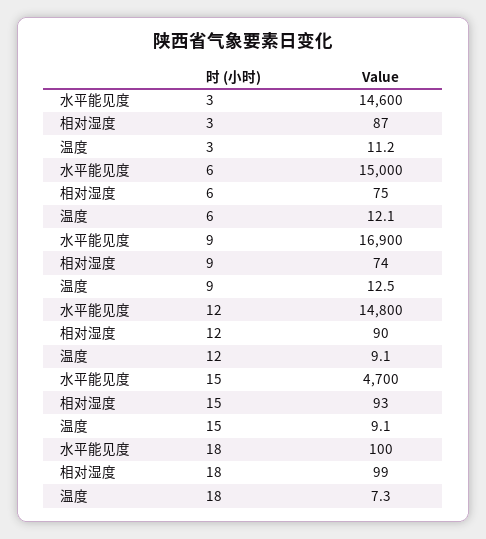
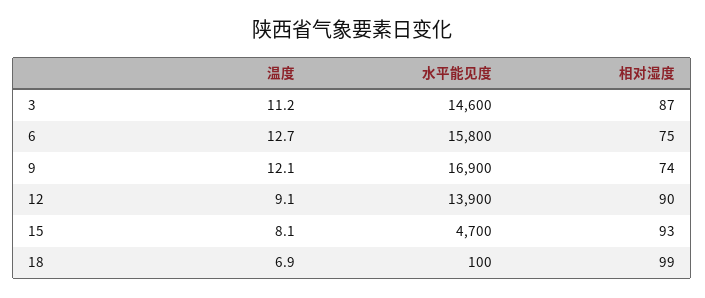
水平能见度, 6: 15000 -> 15800
温度, 6: 12.1 -> 12.7
温度, 9: 12.5 -> 12.1
水平能见度, 12: 14800 -> 13900
温度, 15: 9.1 -> 8.1
温度, 18: 7.3 -> 6.9

